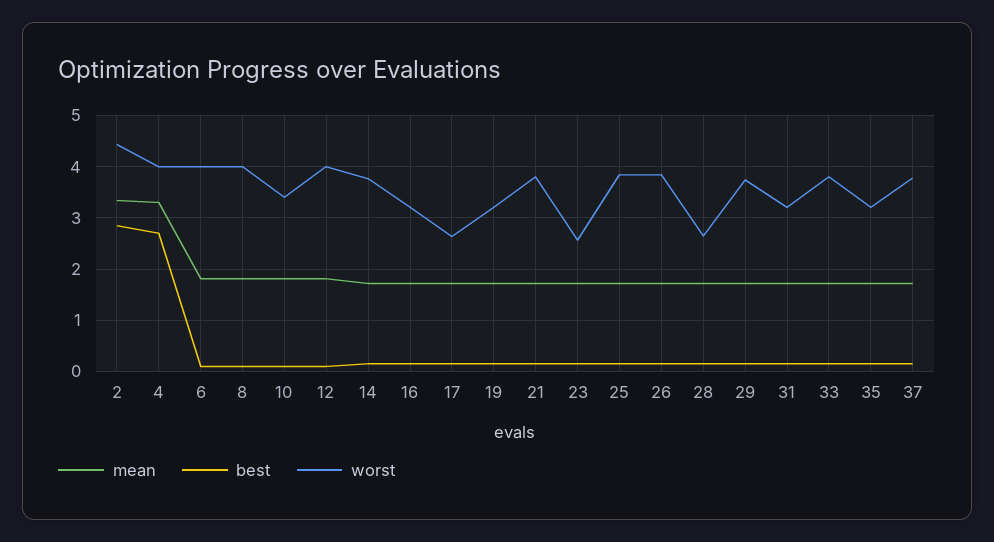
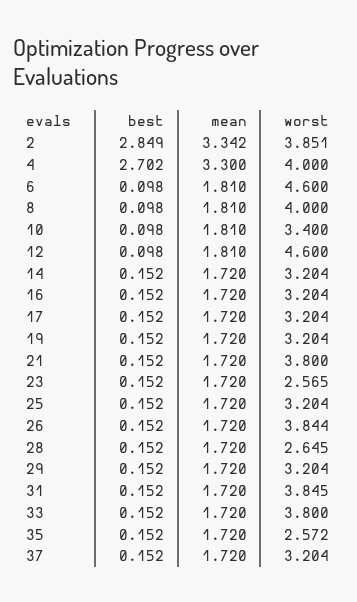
worst, 2: 4.4 -> 3.851
worst, 6: 4 -> 4.6
worst, 12: 4 -> 4.6
worst, 14: 3.8 -> 3.204
worst, 17: 2.6 -> 3.204
worst, 25: 3.8 -> 3.204
worst, 29: 3.8 -> 3.204
worst, 31: 3.2 -> 3.845
worst, 35: 3.2 -> 2.572
worst, 37: 3.8 -> 3.204

